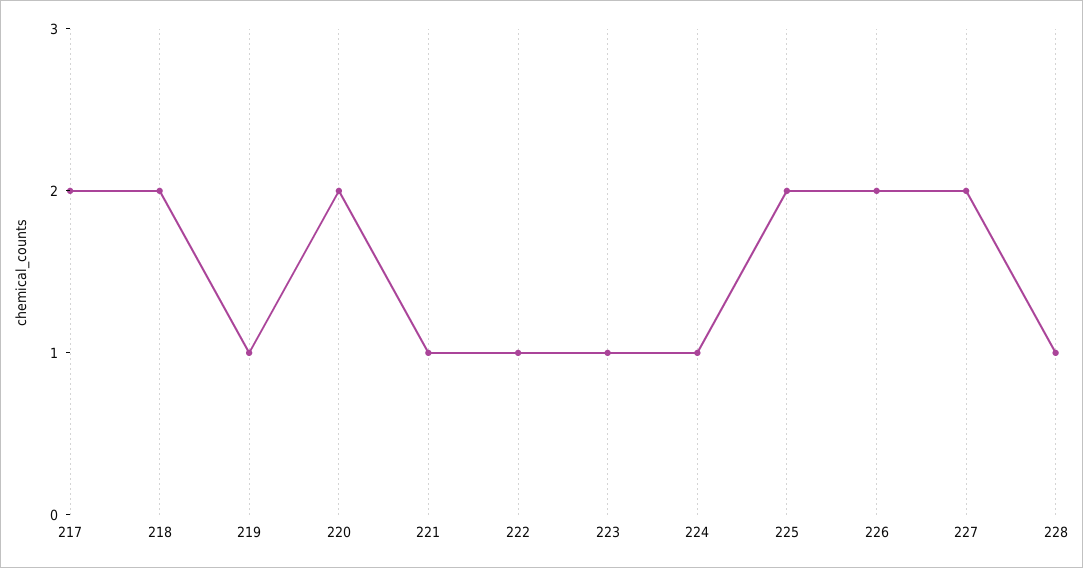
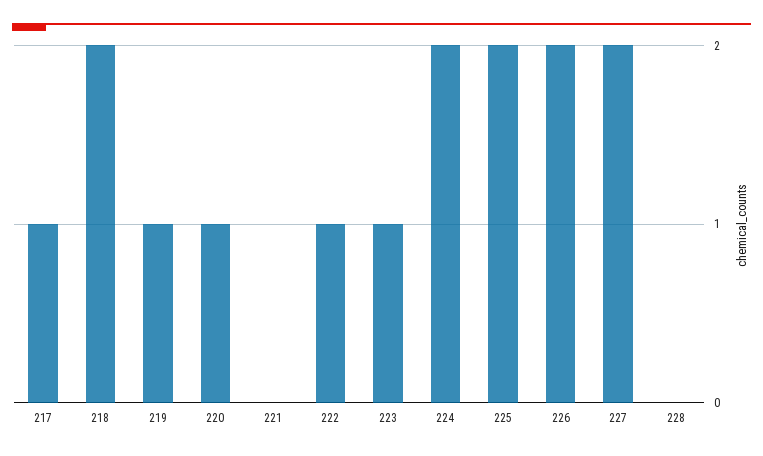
217: 2 -> 1
220: 2 -> 1
221: 1 -> 0
224: 1 -> 2
228: 1 -> 0

